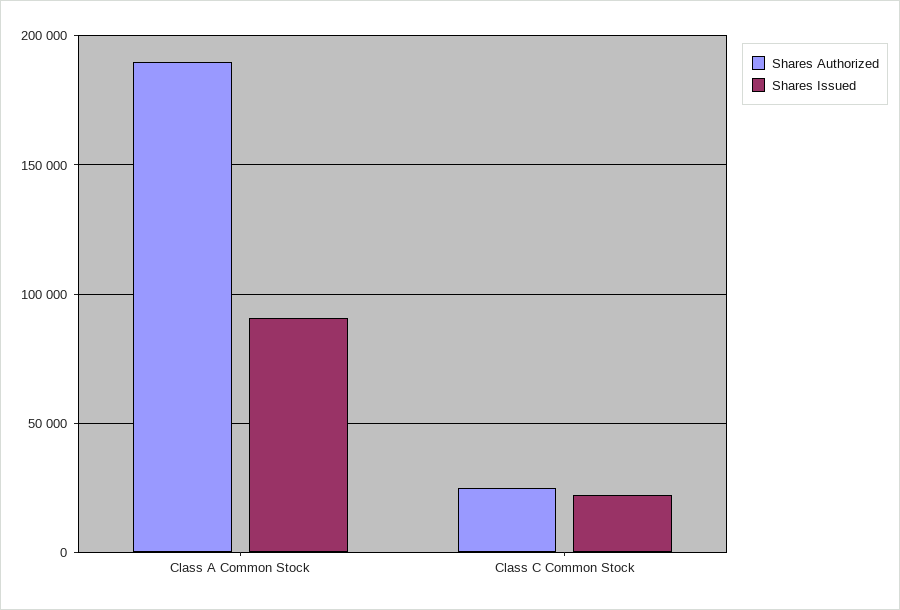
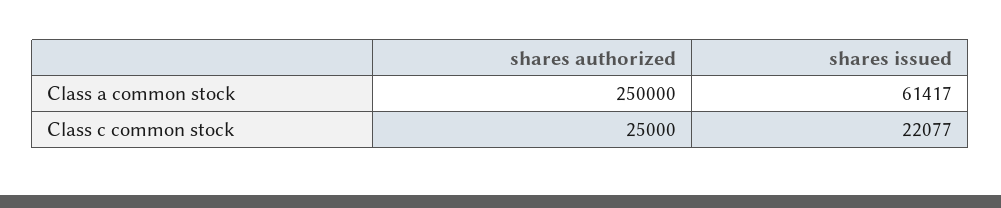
Shares Authorized, Class A Common Stock: 190000 -> 250000
Shares Issued, Class A Common Stock: 90000 -> 61417

